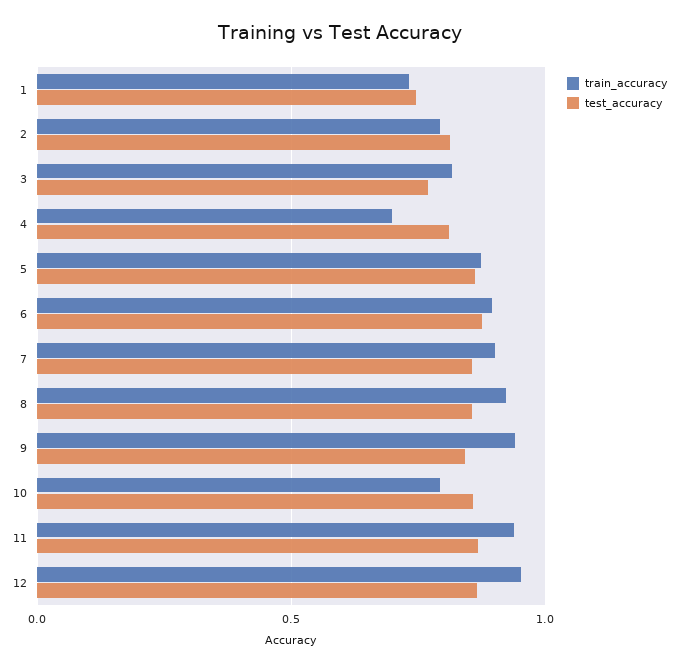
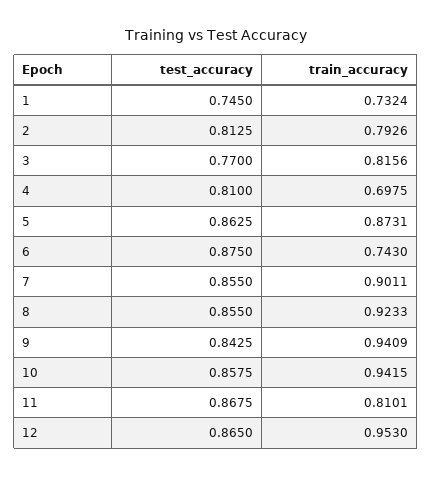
train_accuracy, 6: 0.9 -> 0.743
train_accuracy, 10: 0.8 -> 0.9415
train_accuracy, 11: 0.95 -> 0.8101

